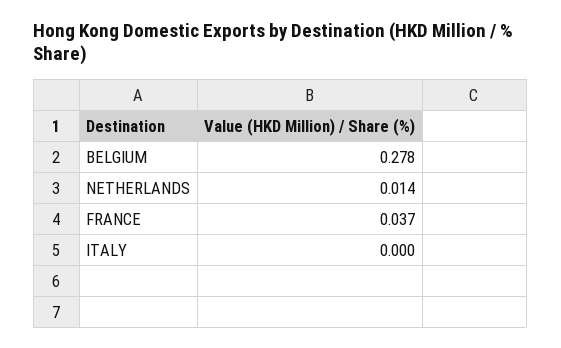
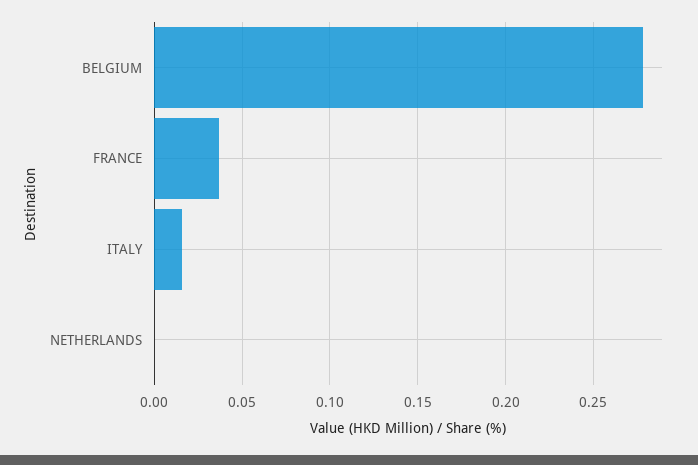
NETHERLANDS: 0.014 -> 0
ITALY: 0 -> 0.015

